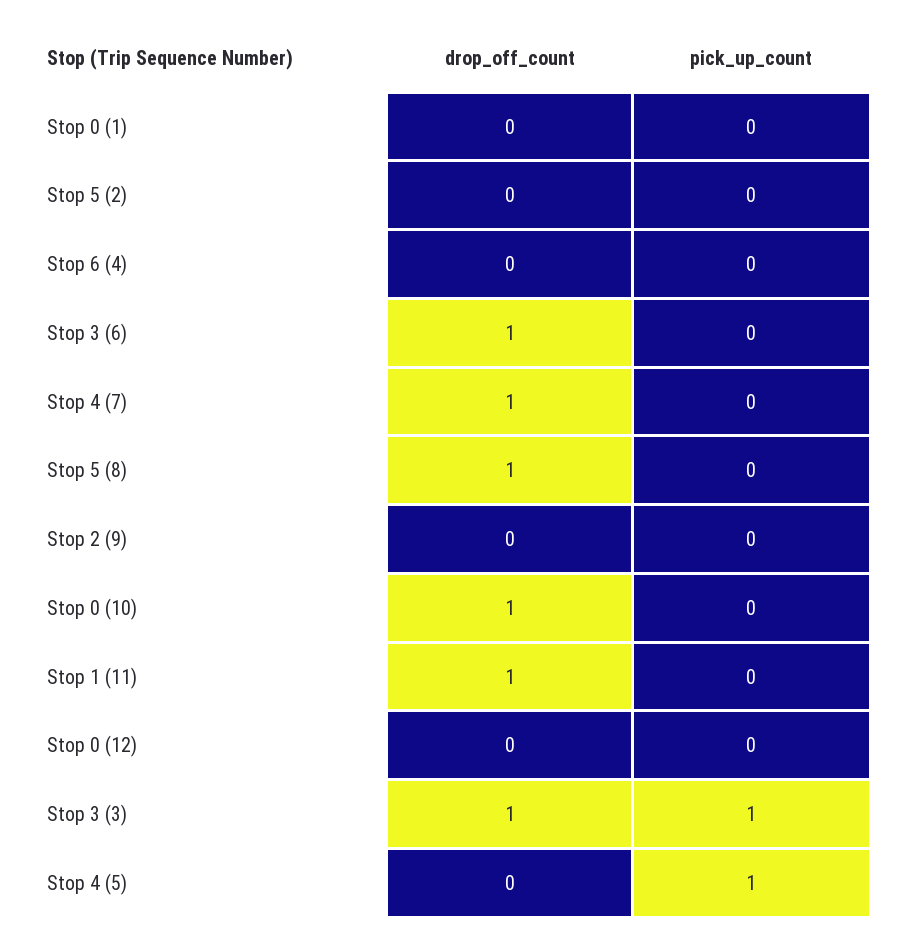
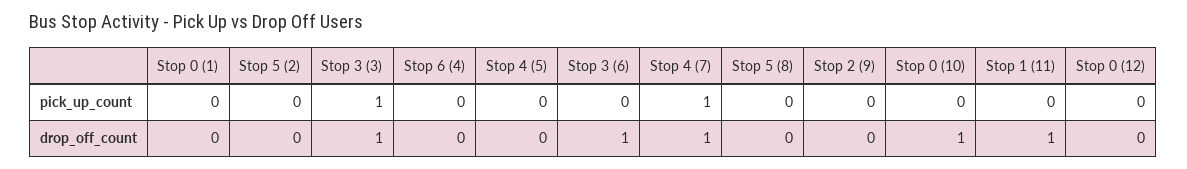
pick_up_count, Stop 4 (7): 0 -> 1
drop_off_count, Stop 5 (8): 1 -> 0
pick_up_count, Stop 4 (5): 1 -> 0

